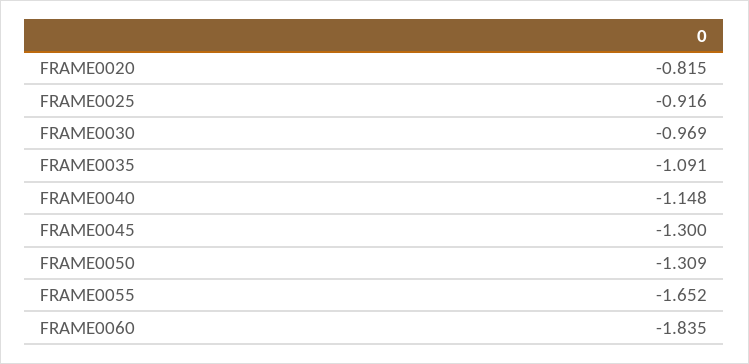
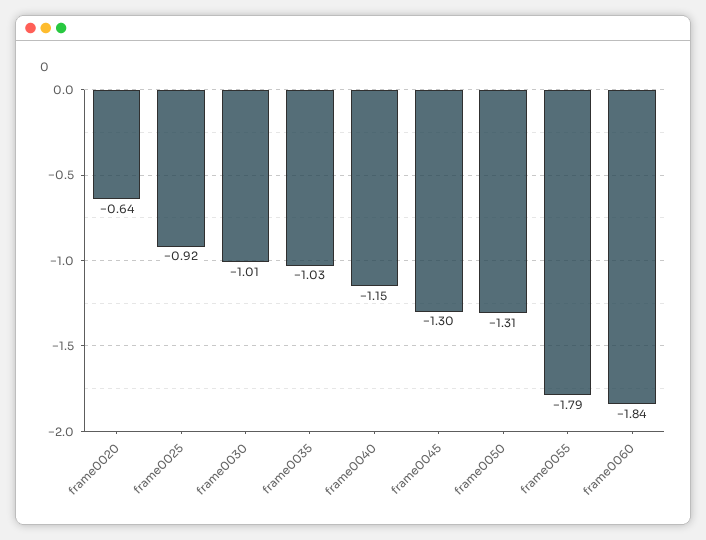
FRAME0020: -0.815 -> -0.64
FRAME0030: -0.969 -> -1.01
FRAME0035: -1.091 -> -1.03
FRAME0055: -1.652 -> -1.79

